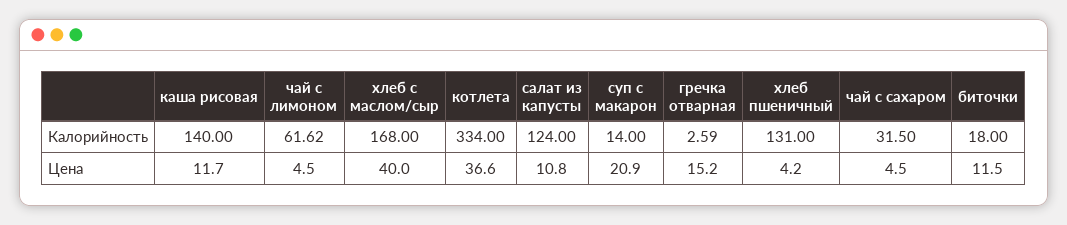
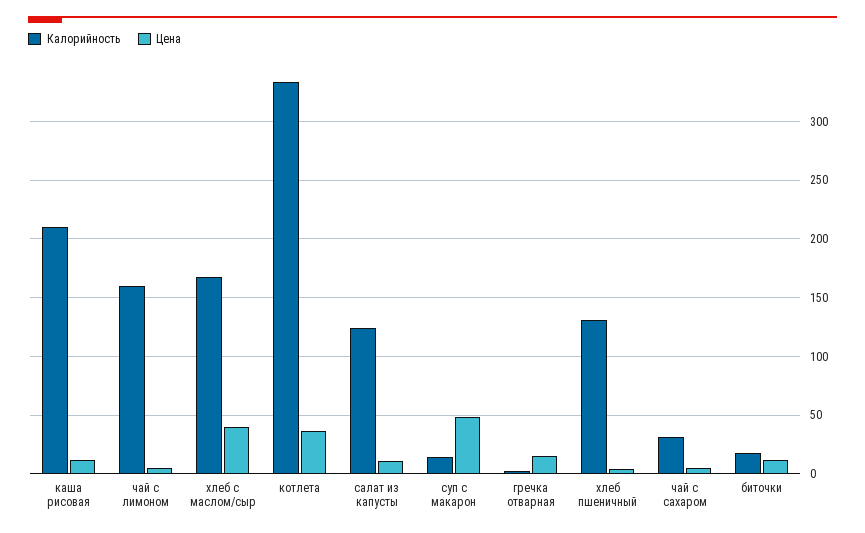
Калорийность, каша рисовая: 140 -> 210
Калорийность, чай с лимоном: 61.62 -> 160
Цена, суп с макарон: 20.9 -> 50

